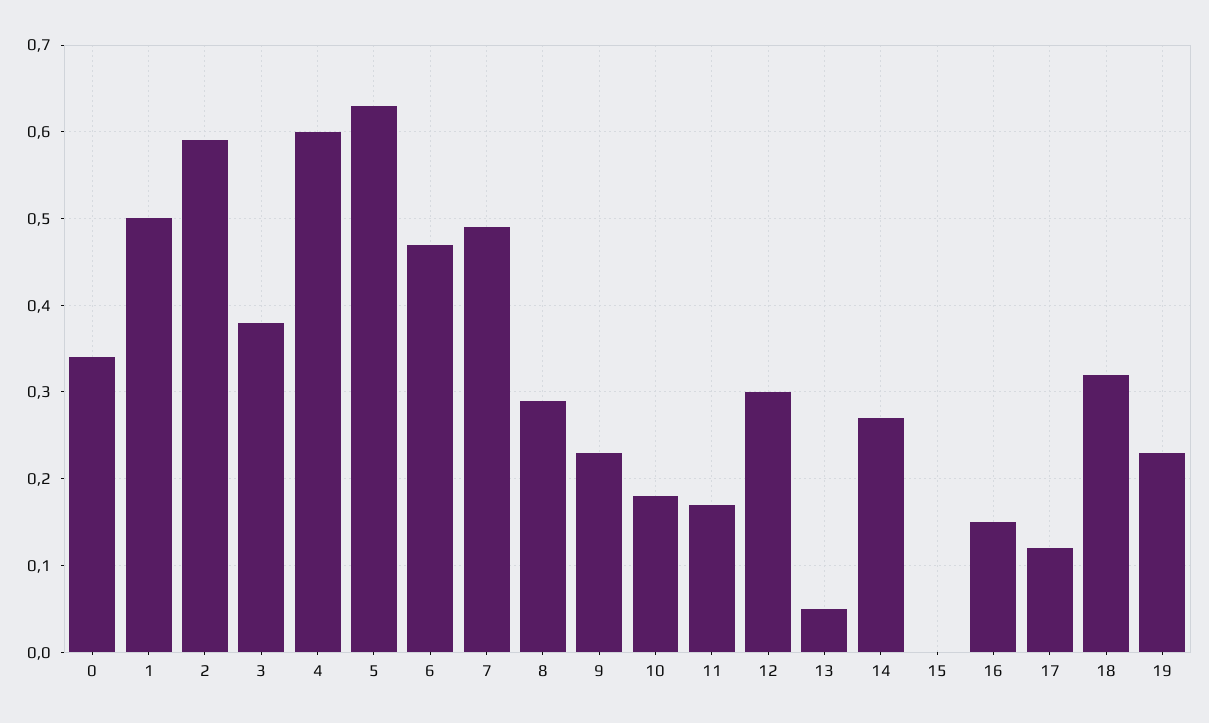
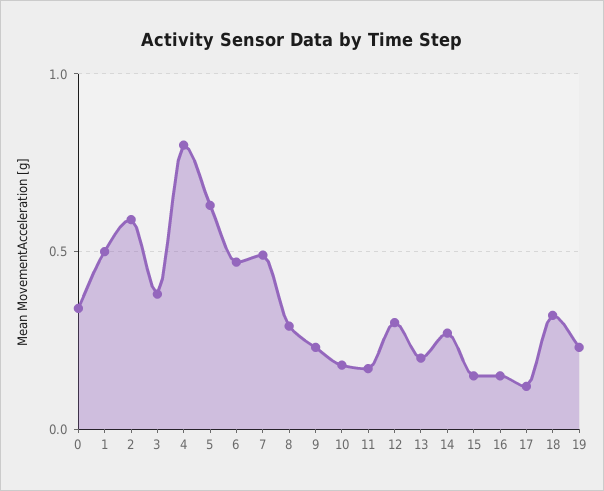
4: 0.6 -> 0.8
13: 0.05 -> 0.2
15: 0 -> 0.15

